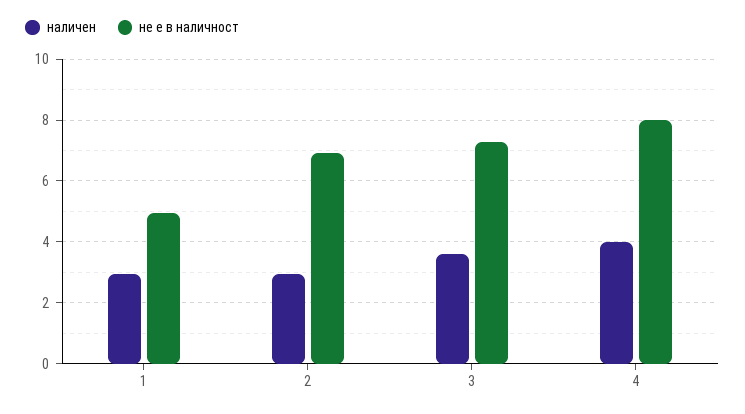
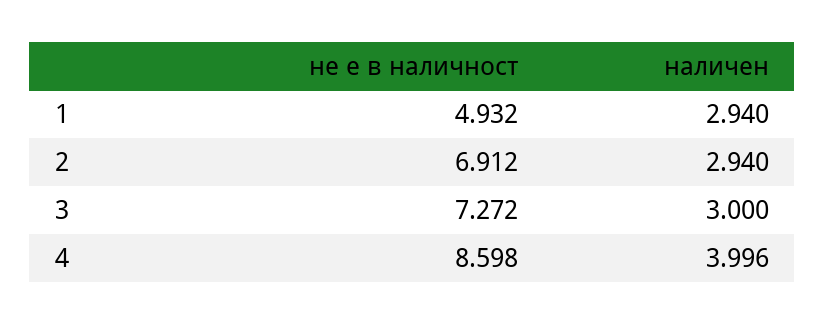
наличен, 3: 3.6 -> 3
не е в наличност, 4: 8 -> 8.598

